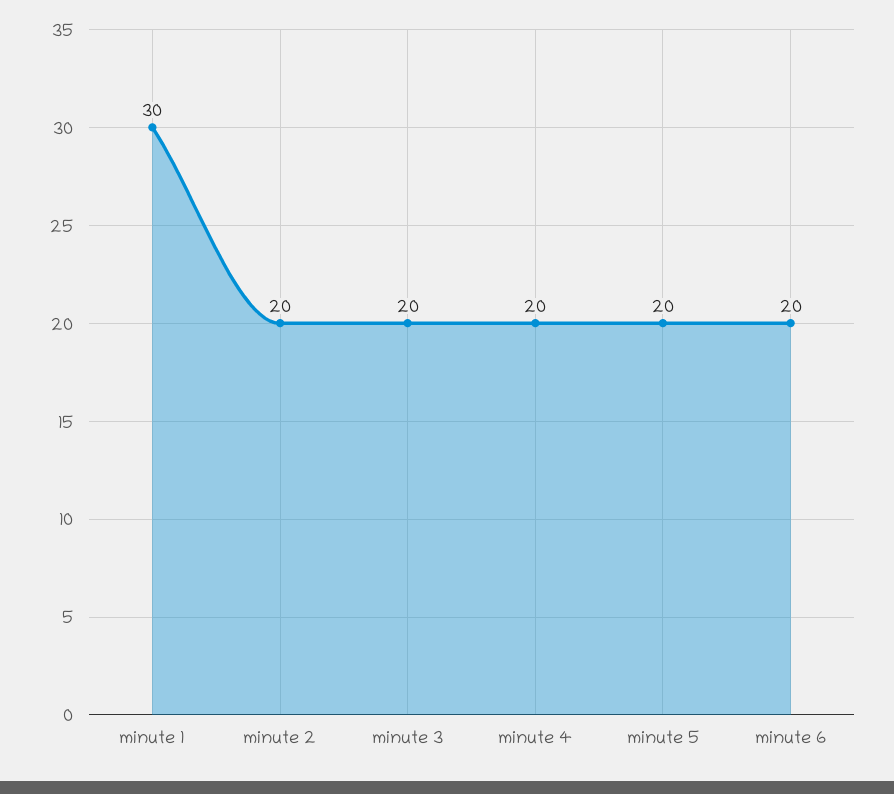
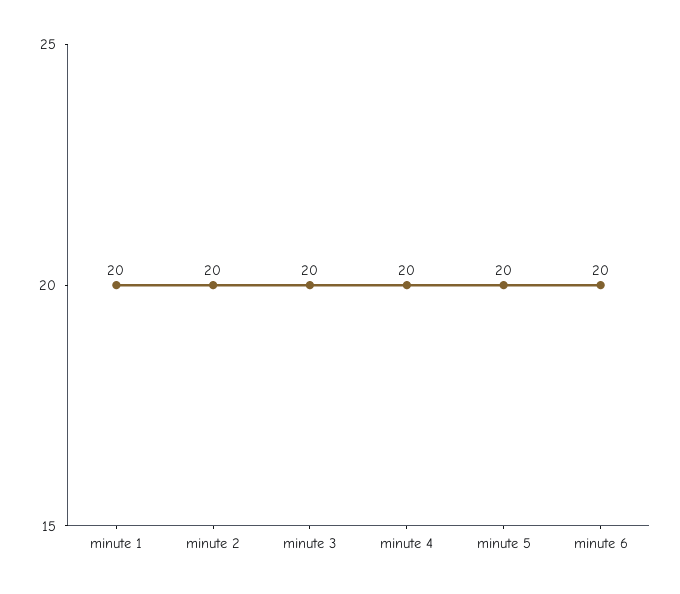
minute 1: 30 -> 20

